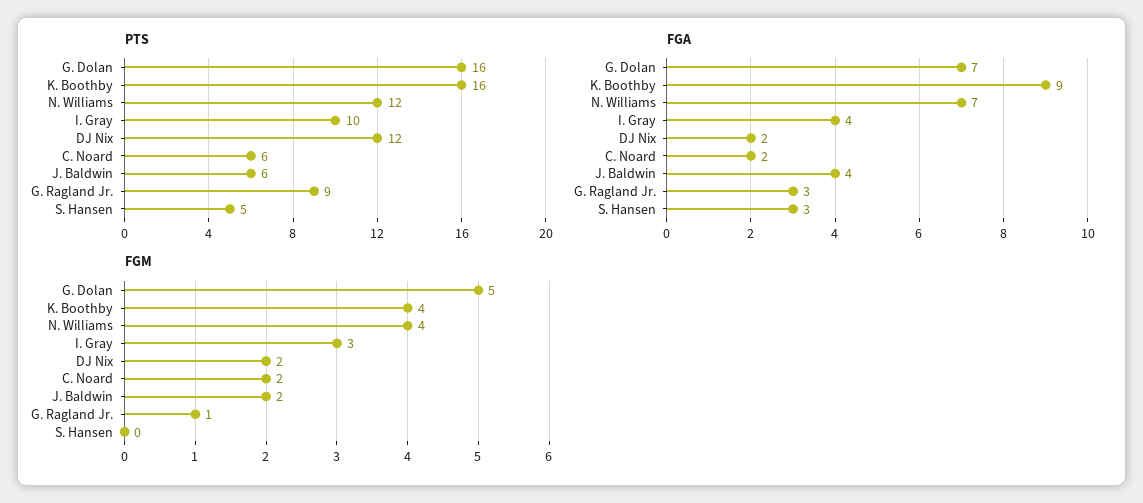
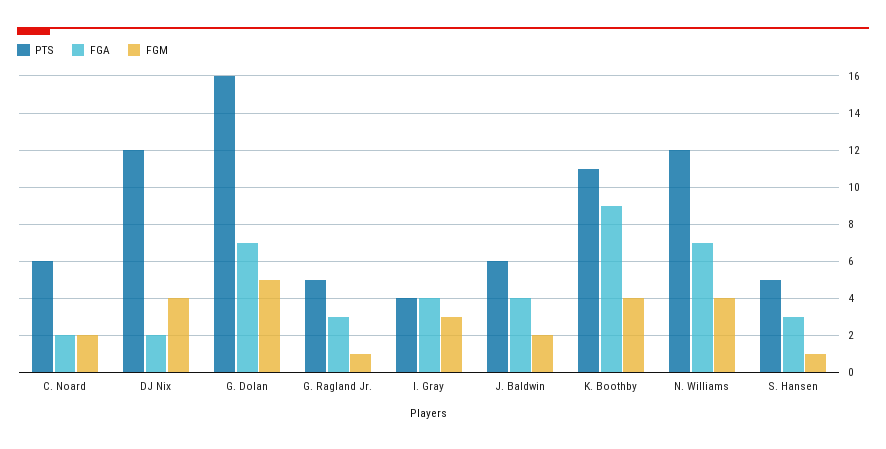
PTS, K. Boothby: 16 -> 11
PTS, I. Gray: 10 -> 4
PTS, G. Ragland Jr.: 9 -> 5
FGM, DJ Nix: 2 -> 4
FGM, S. Hansen: 0 -> 1

